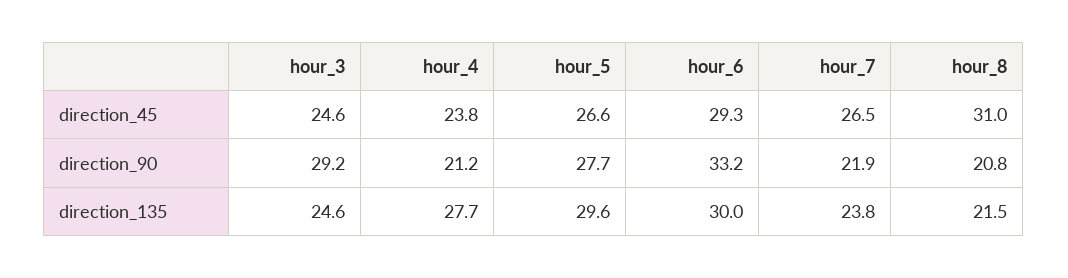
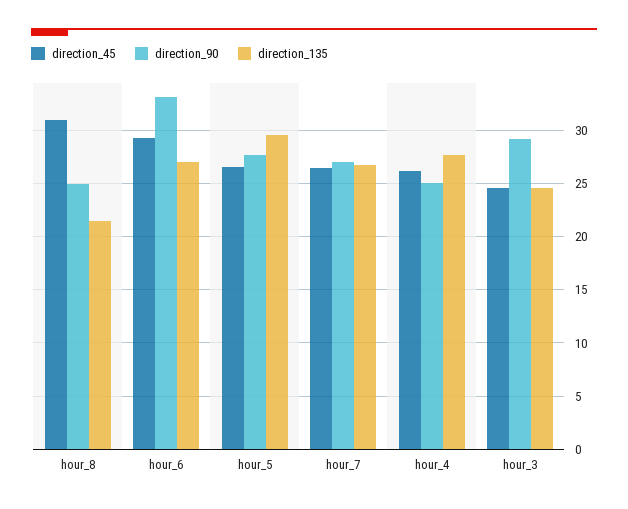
direction_45, hour_4: 23.8 -> 26
direction_90, hour_4: 21.2 -> 25
direction_90, hour_7: 21.9 -> 27
direction_90, hour_8: 20.8 -> 25
direction_135, hour_6: 30 -> 27
direction_135, hour_7: 23.8 -> 27

